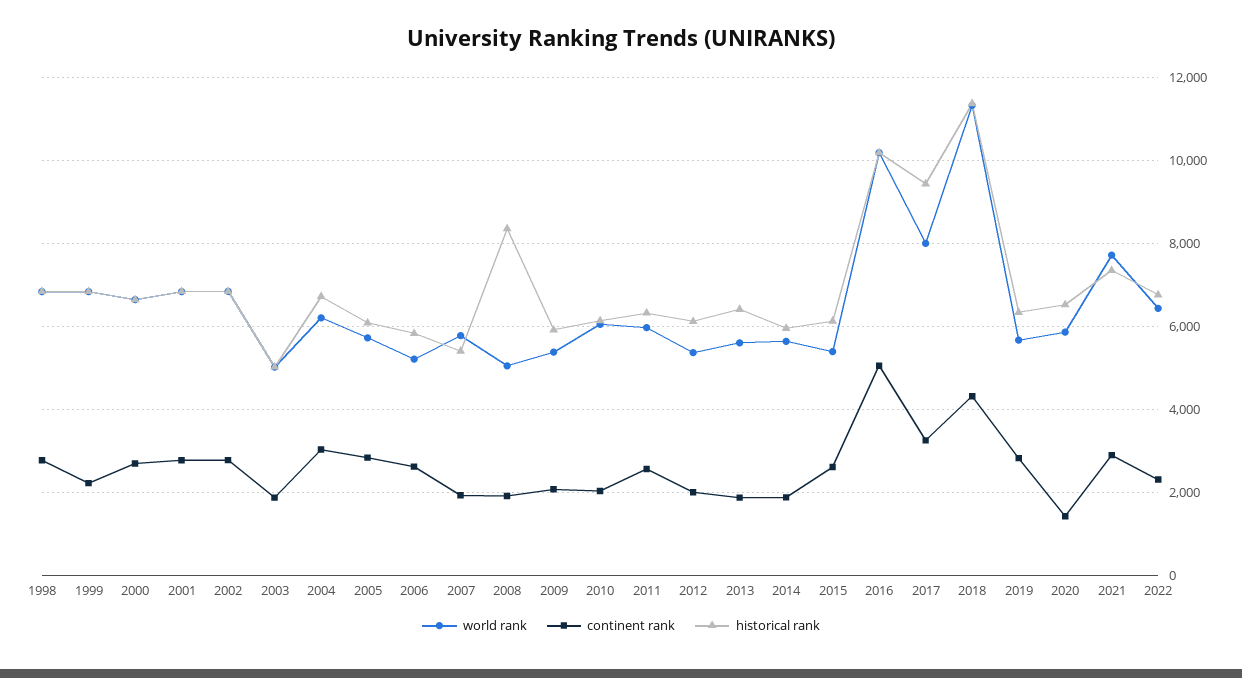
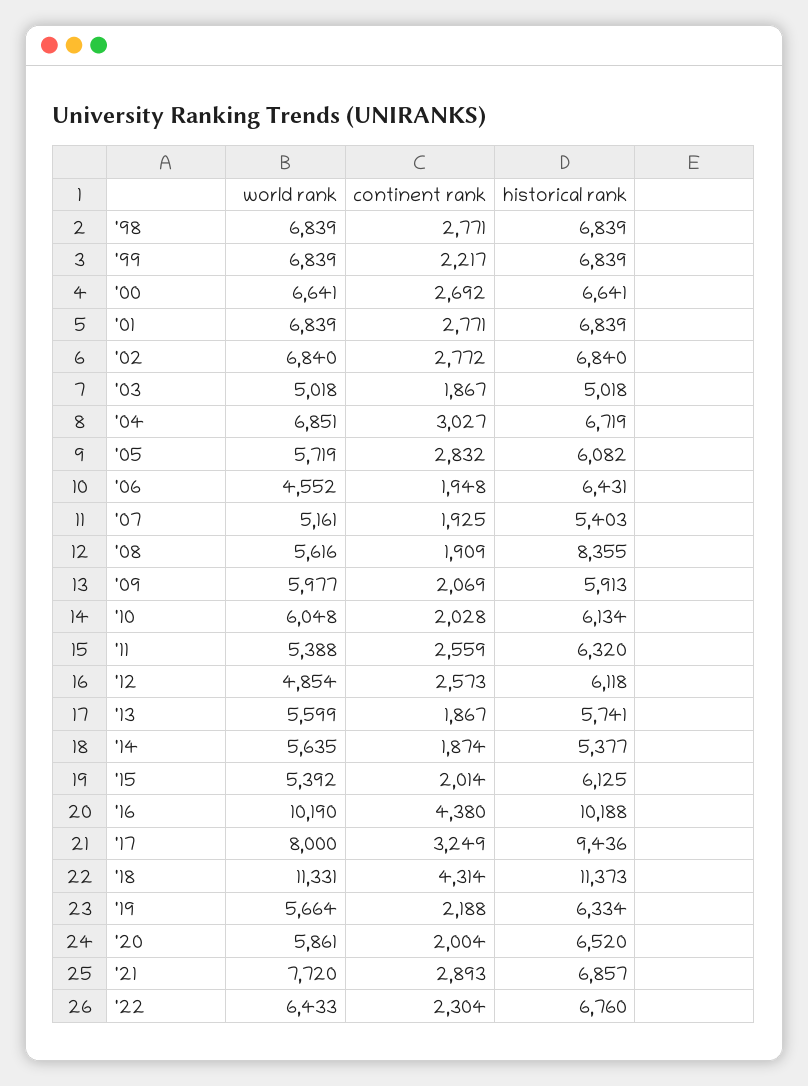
world rank, 2004: 6200 -> 6851
world rank, 2006: 5200 -> 4552
continent rank, 2006: 2600 -> 1948
historical rank, 2006: 5800 -> 6431
world rank, 2007: 5800 -> 5161
world rank, 2008: 5000 -> 5616
world rank, 2009: 5400 -> 5977
world rank, 2011: 6000 -> 5388
world rank, 2012: 5400 -> 4854
continent rank, 2012: 2000 -> 2573
historical rank, 2013: 6400 -> 5741
historical rank, 2014: 6000 -> 5377
continent rank, 2015: 2600 -> 2014
continent rank, 2016: 5000 -> 4380
continent rank, 2019: 2800 -> 2188
continent rank, 2020: 1400 -> 2004
historical rank, 2021: 7400 -> 6857

